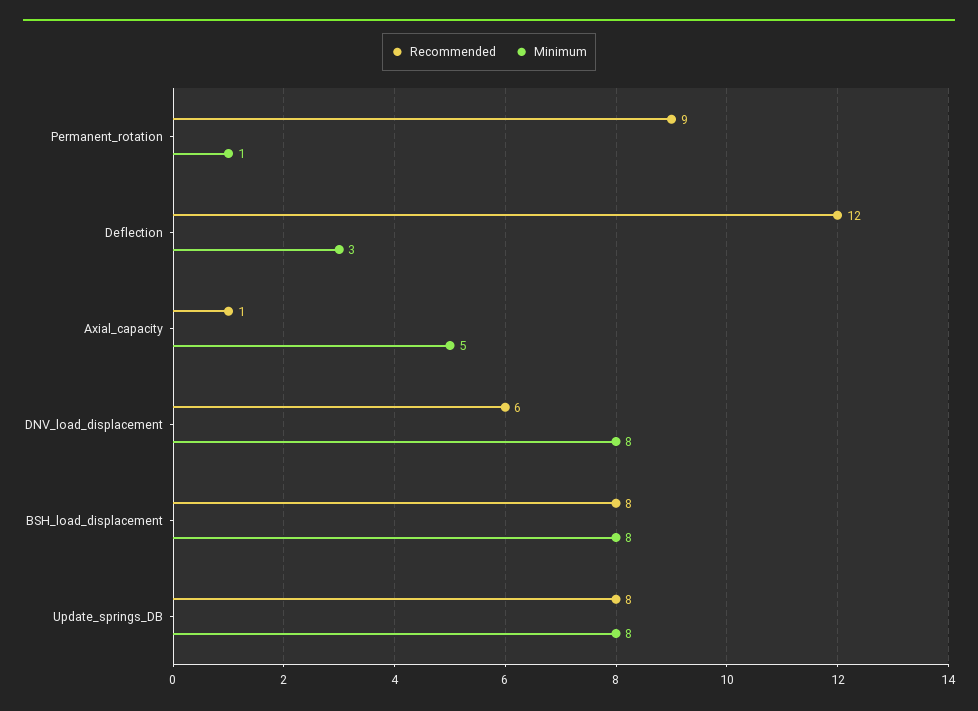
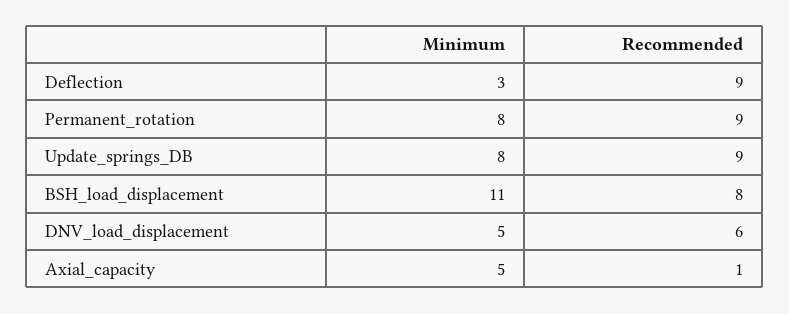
Minimum, Permanent_rotation: 1 -> 8
Recommended, Deflection: 12 -> 9
Minimum, DNV_load_displacement: 8 -> 5
Minimum, BSH_load_displacement: 8 -> 11
Recommended, Update_springs_DB: 8 -> 9

